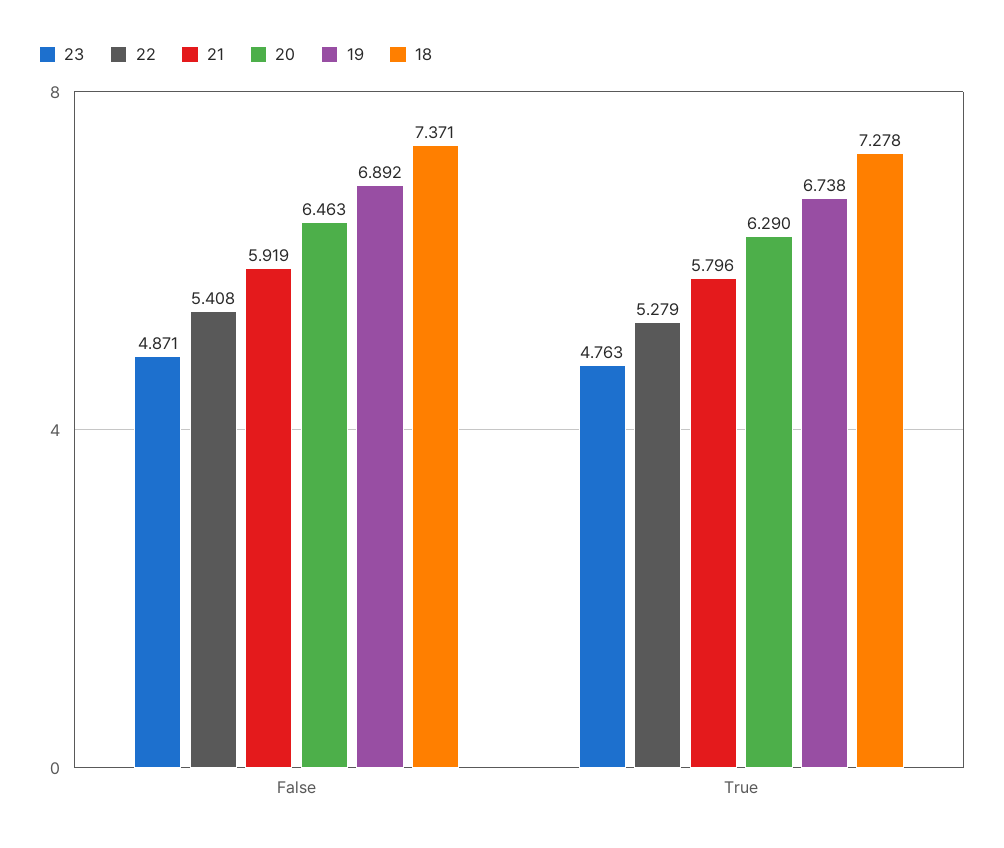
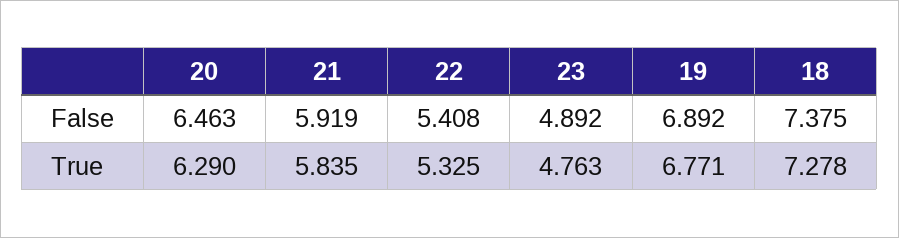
23, False: 4.871 -> 4.892
18, False: 7.371 -> 7.375
22, True: 5.279 -> 5.325
21, True: 5.796 -> 5.835
19, True: 6.738 -> 6.771

